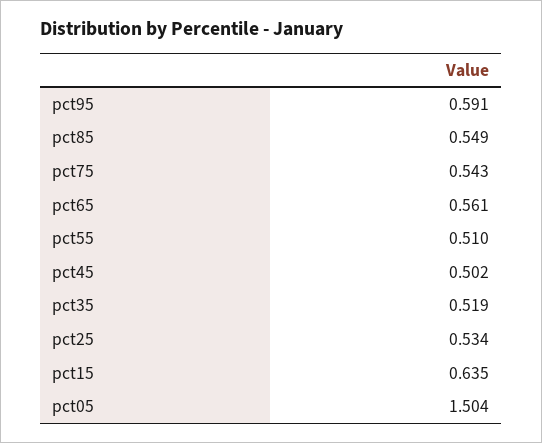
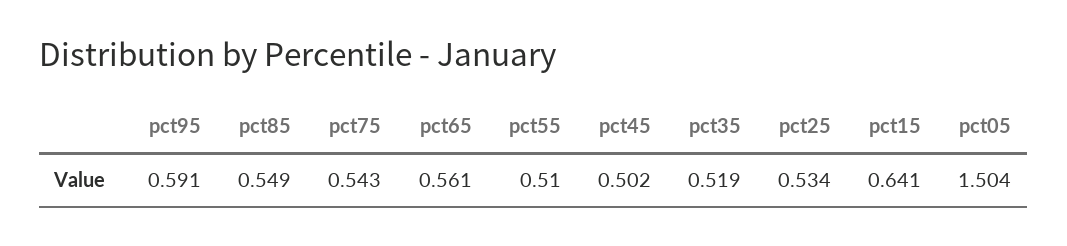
pct15: 0.635 -> 0.641

